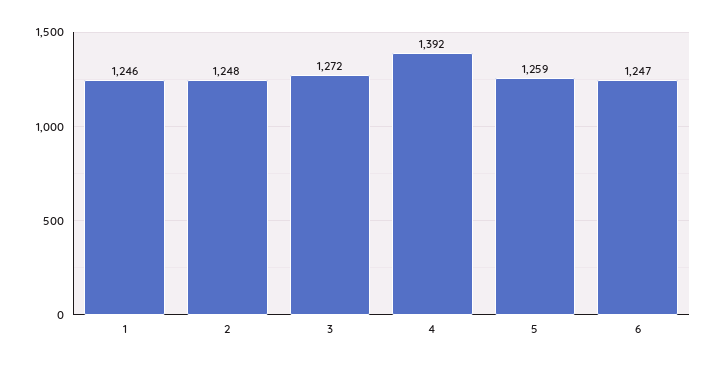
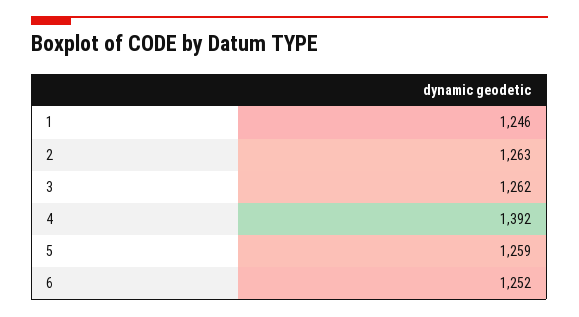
2: 1248 -> 1263
3: 1272 -> 1262
6: 1247 -> 1252

